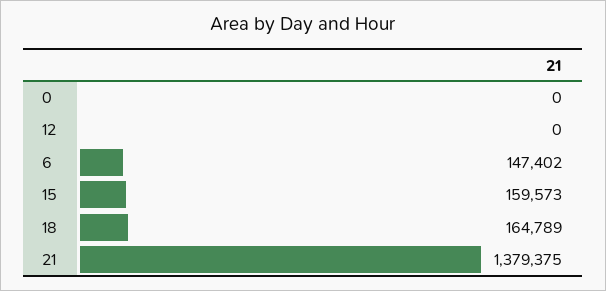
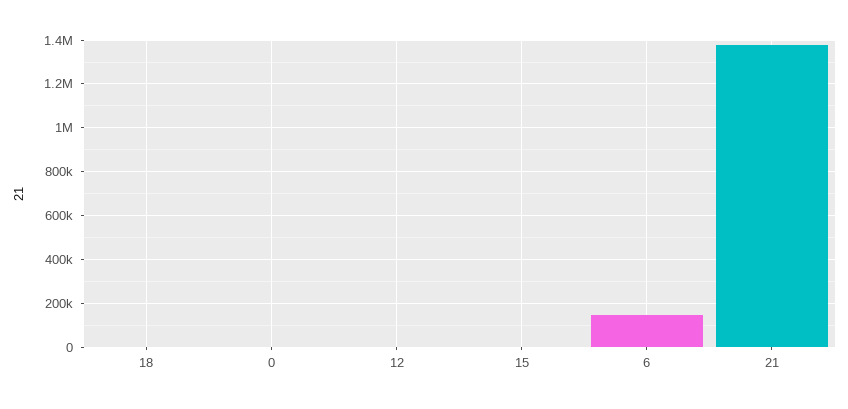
15: 159573 -> 0
18: 164789 -> 0

